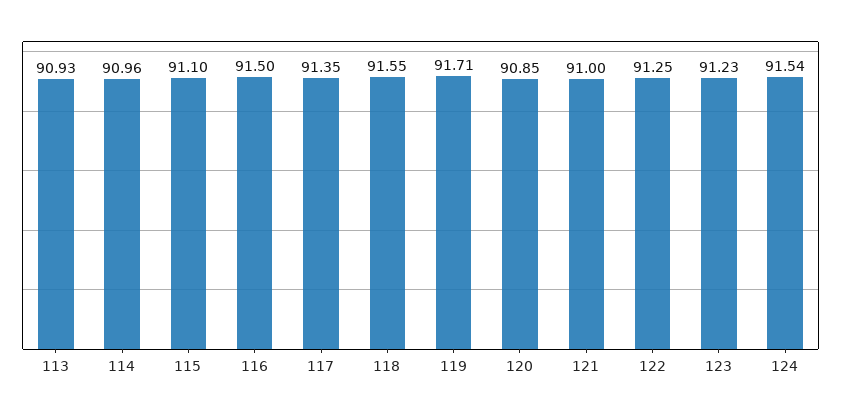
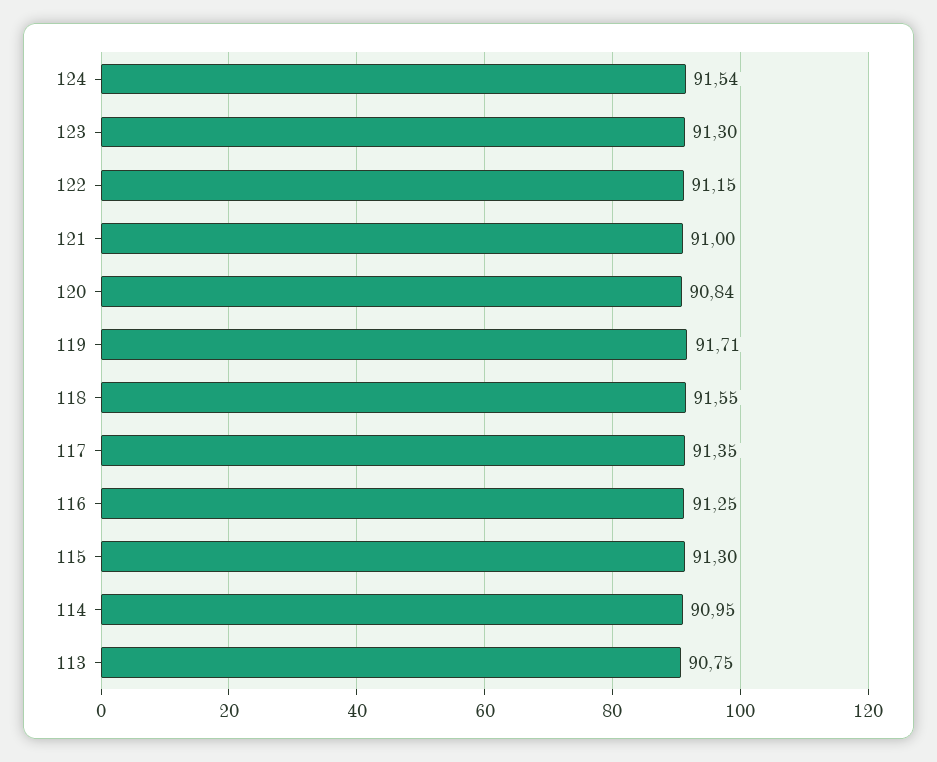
113: 90.93 -> 90.75
114: 90.96 -> 90.95
115: 91.1 -> 91.3
116: 91.5 -> 91.25
120: 90.85 -> 90.84
122: 91.25 -> 91.15
123: 91.23 -> 91.3

